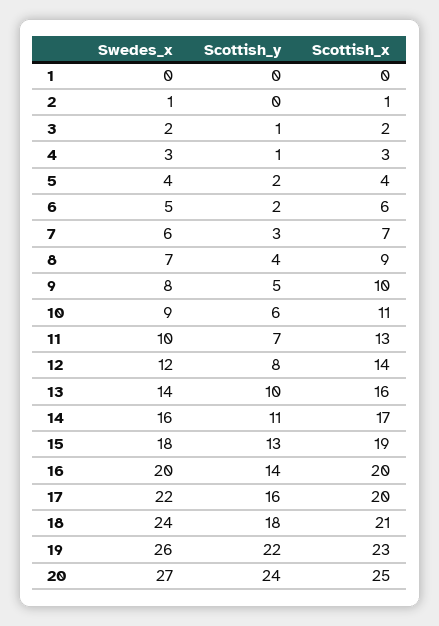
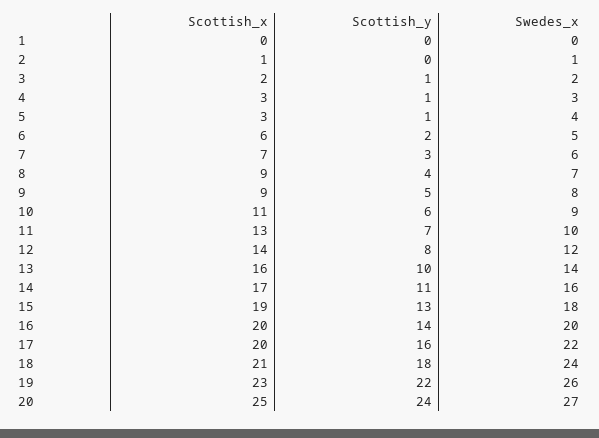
Scottish_y, 5: 2 -> 1
Scottish_x, 5: 4 -> 3
Scottish_x, 9: 10 -> 9

